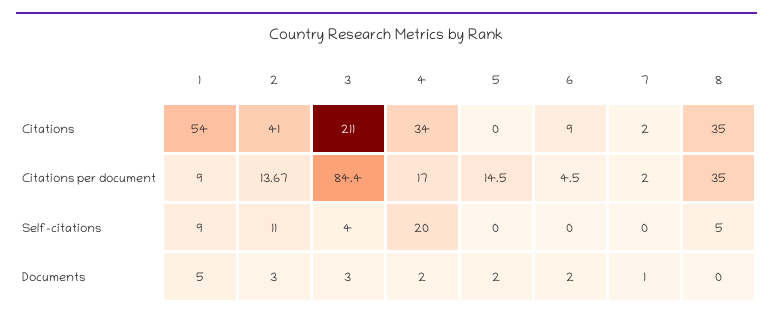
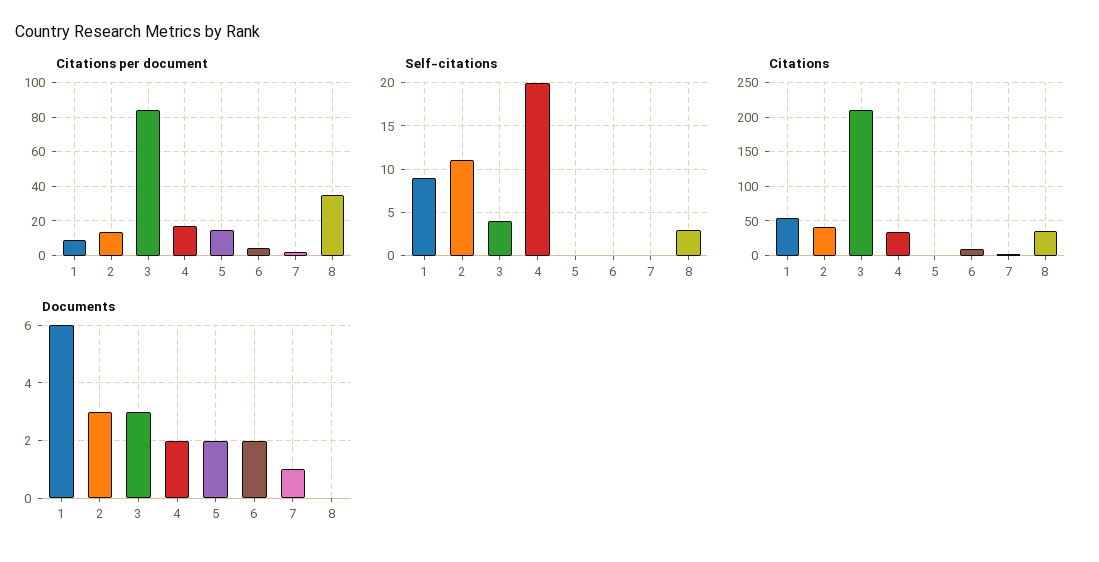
Self-citations, 8: 5 -> 3
Documents, 1: 5 -> 6

